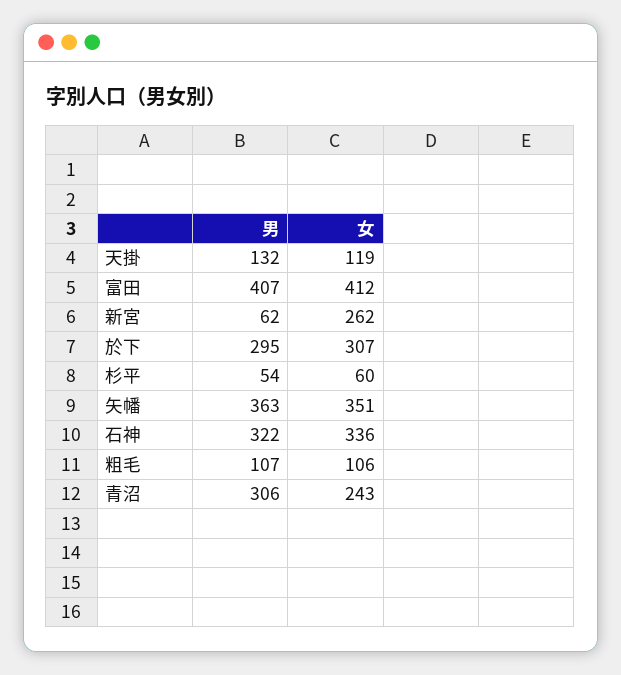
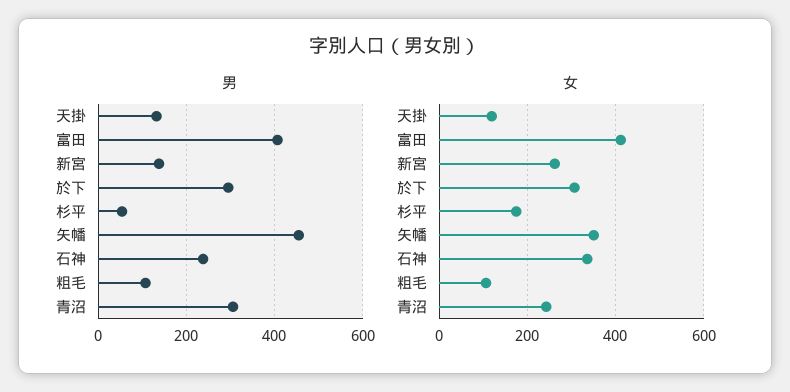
男, 新宮: 62 -> 140
女, 杉平: 60 -> 180
男, 矢幡: 363 -> 460
男, 石神: 322 -> 240

